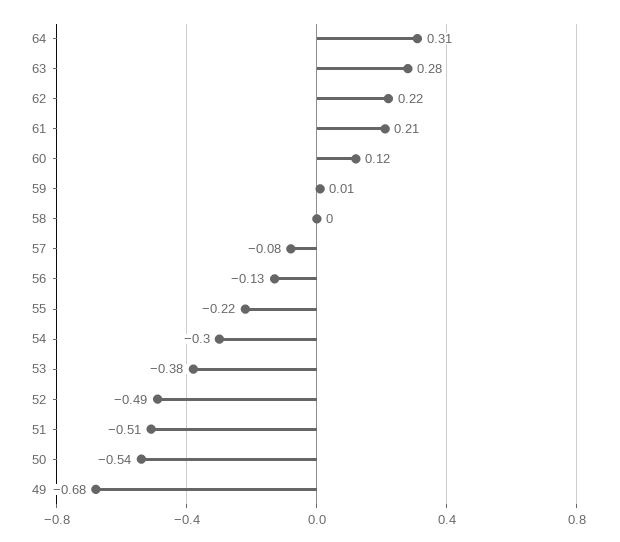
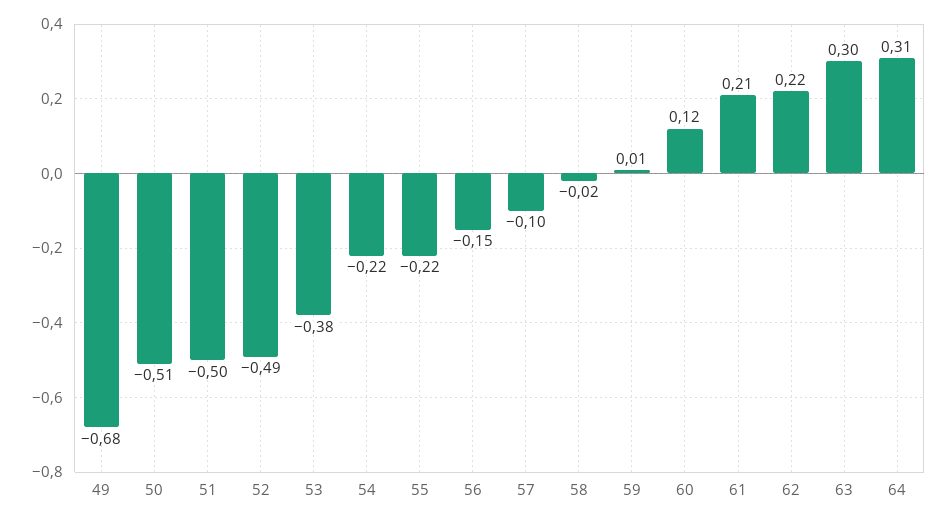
63: 0.28 -> 0.3
58: 0 -> -0.02
57: -0.08 -> -0.1
56: -0.13 -> -0.15
54: -0.3 -> -0.22
51: -0.51 -> -0.5
50: -0.54 -> -0.51

